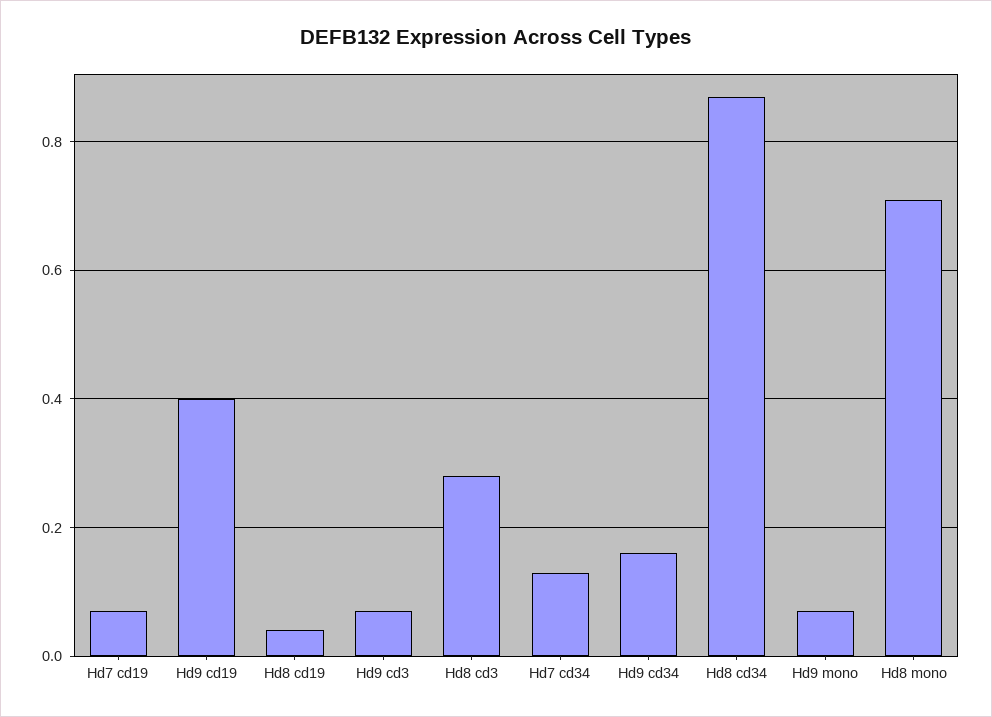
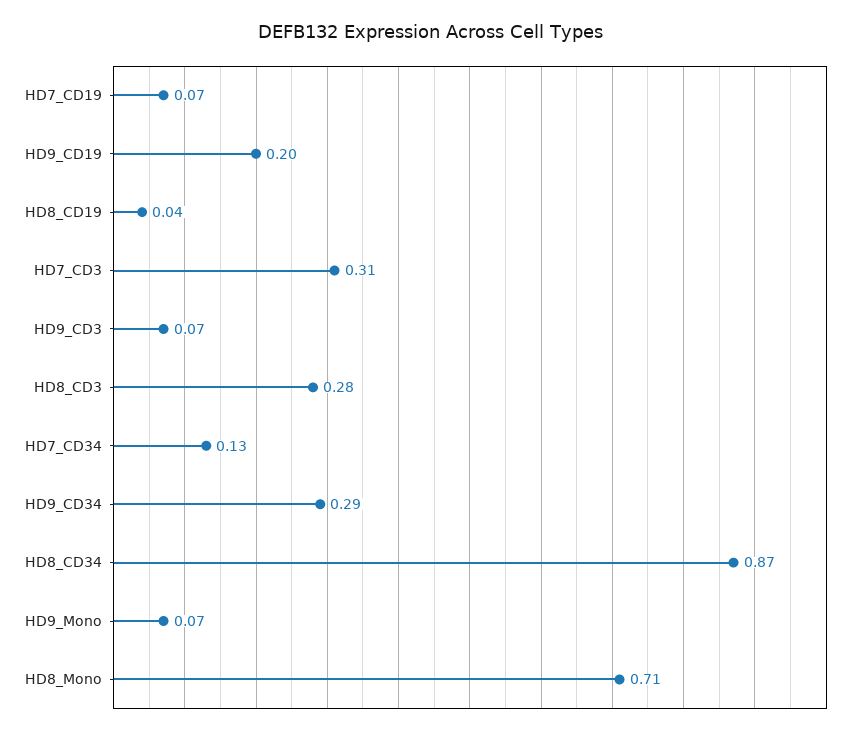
Hd9 cd19: 0.4 -> 0.2
Hd9 cd34: 0.15 -> 0.29
HD7_CD3: none -> 0.31

